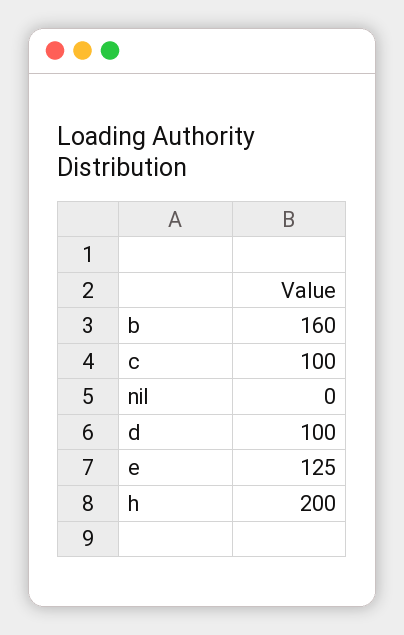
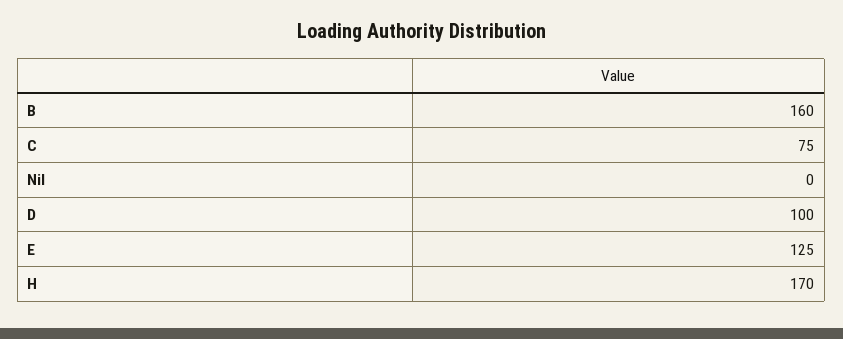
c: 100 -> 75
h: 200 -> 170

